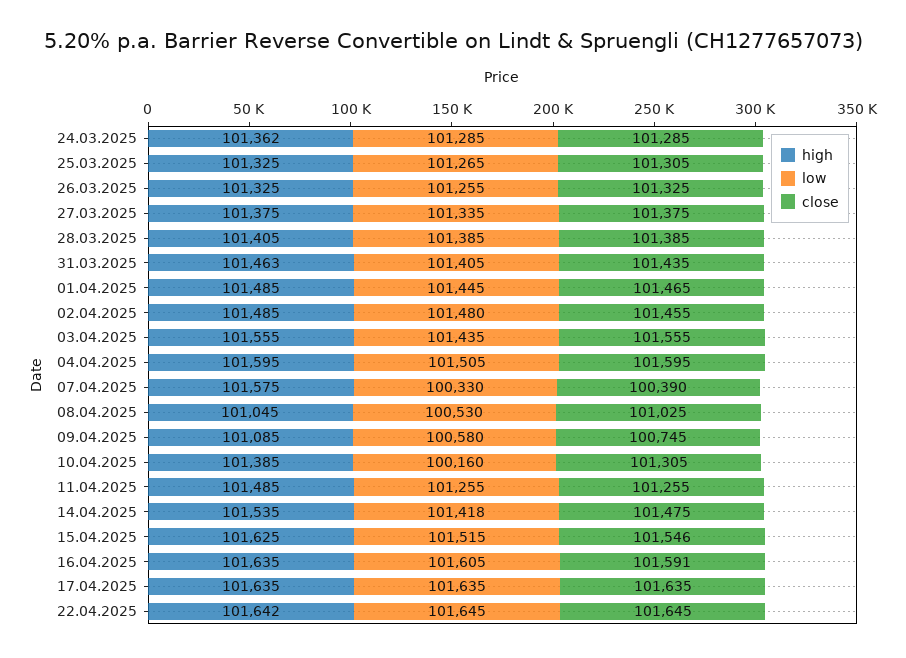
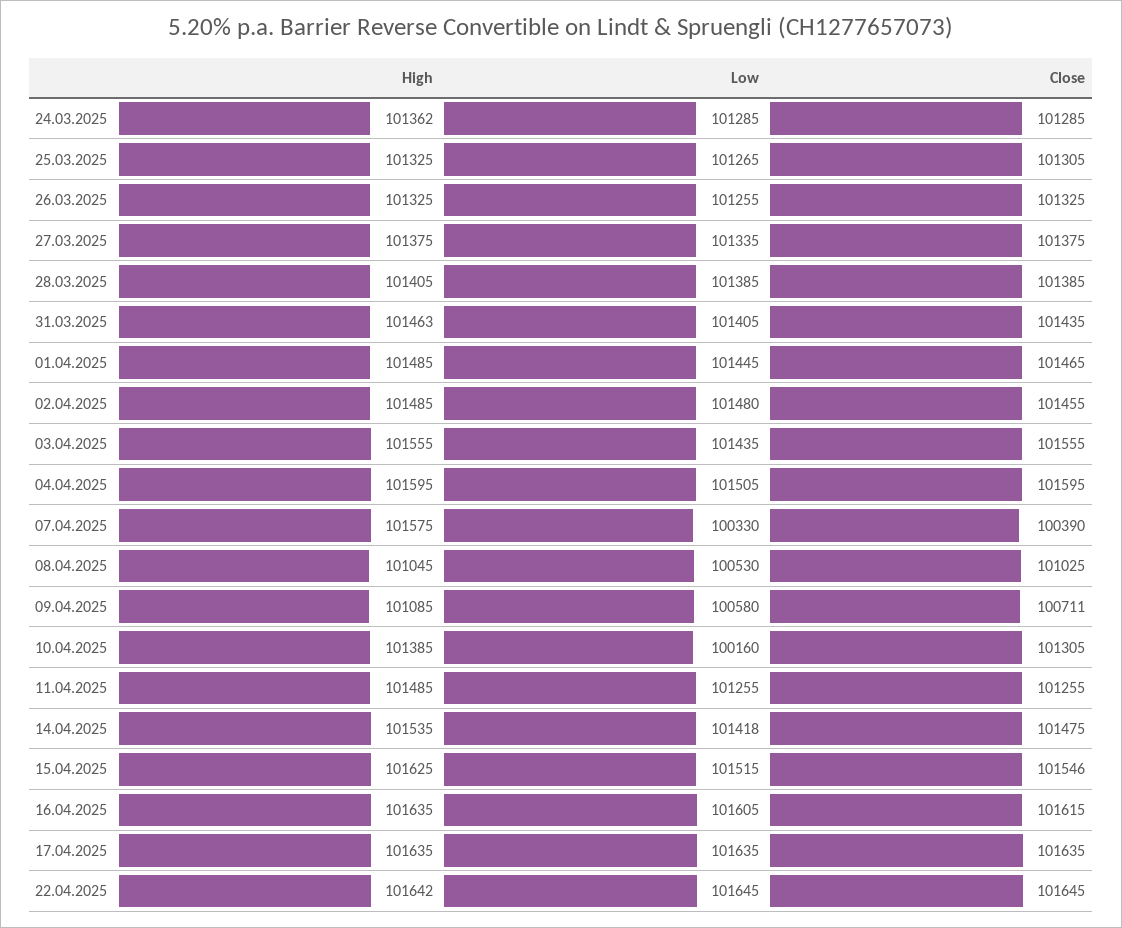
close, 09.04.2025: 100745 -> 100711
close, 16.04.2025: 101591 -> 101615

